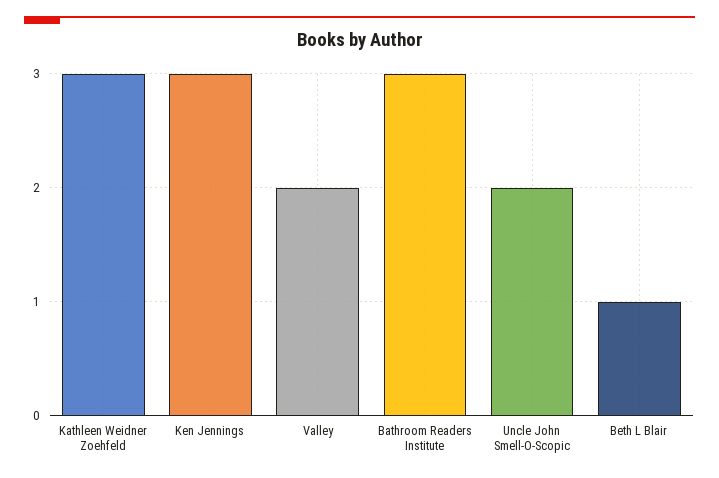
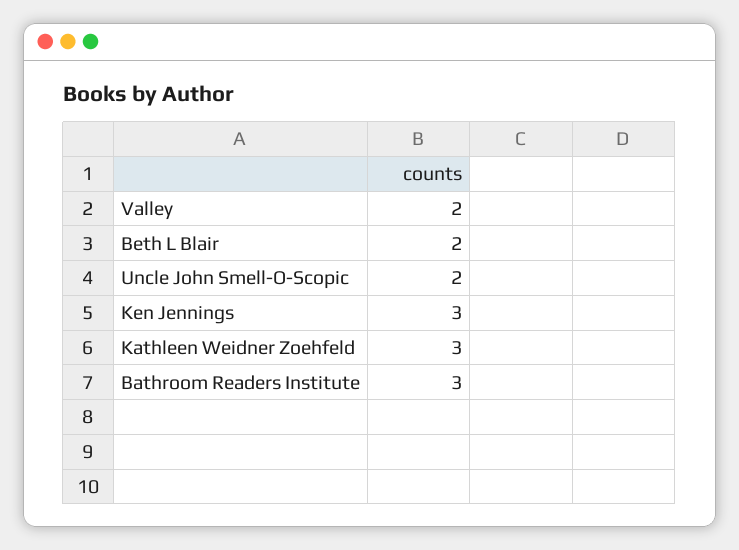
Beth L Blair: 1 -> 2

